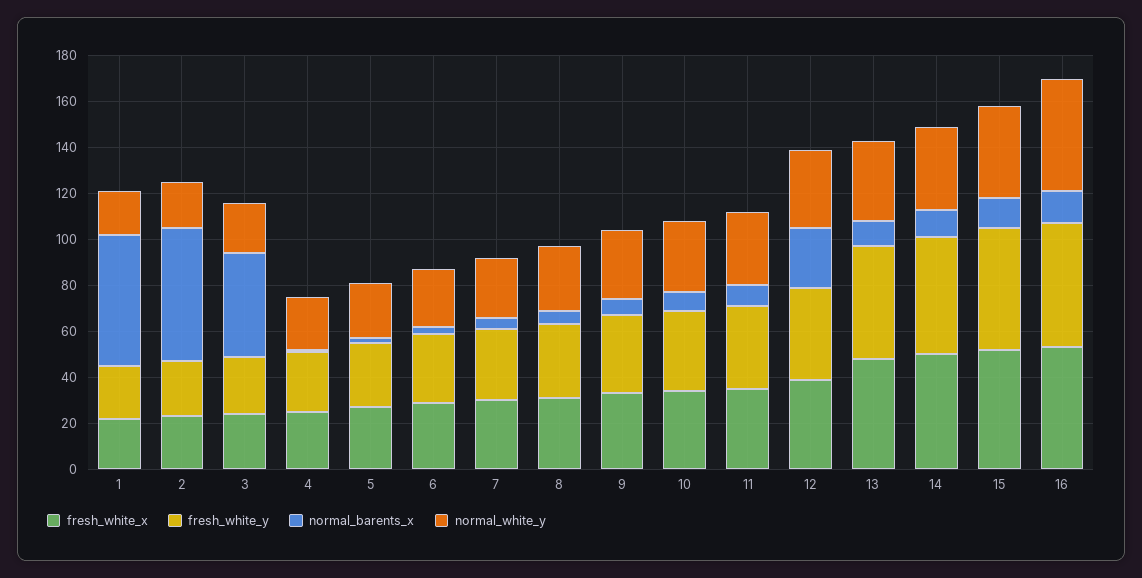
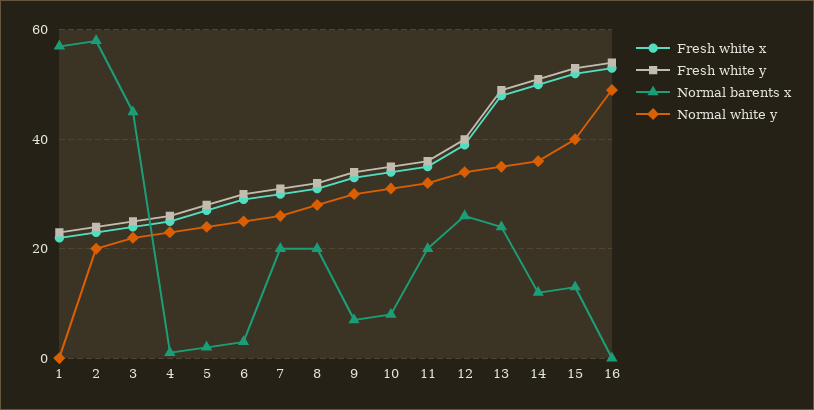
normal_white_y, 1: 20 -> 0
normal_barents_x, 7: 5 -> 20
normal_barents_x, 8: 5 -> 20
normal_barents_x, 11: 10 -> 20
normal_barents_x, 13: 10 -> 25
normal_barents_x, 16: 15 -> 0

